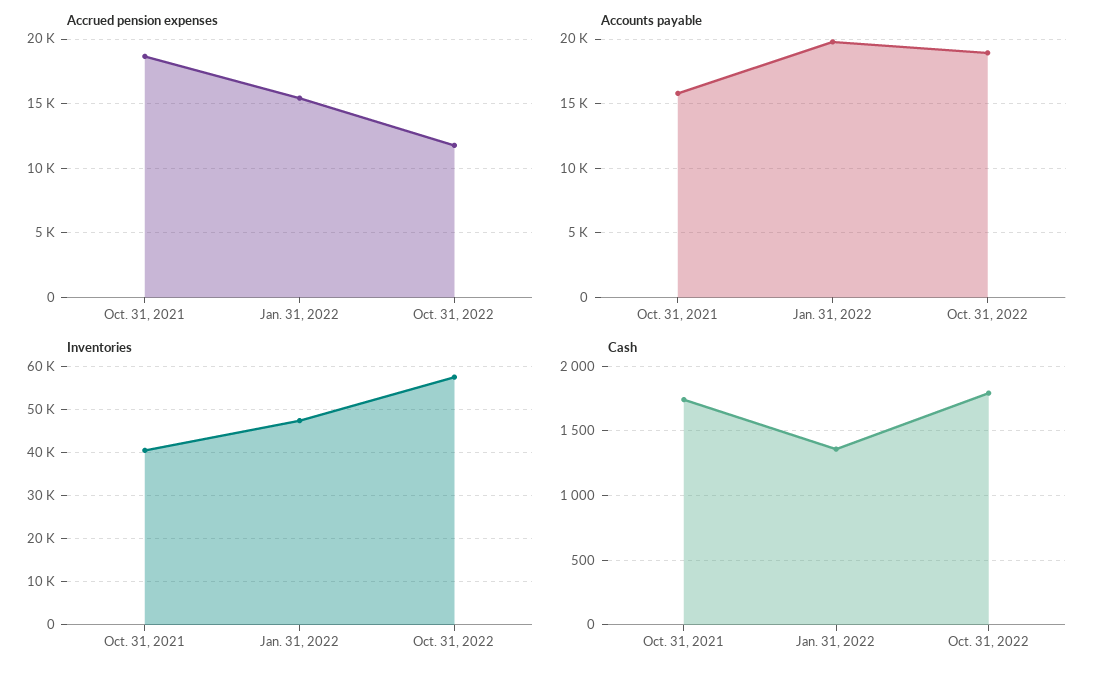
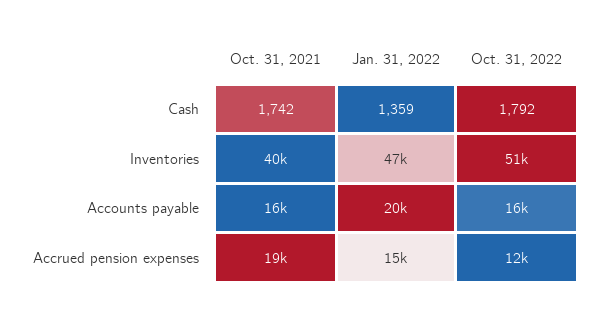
Accounts payable, Oct. 31, 2022: 19000 -> 16000
Inventories, Oct. 31, 2022: 58000 -> 51000

